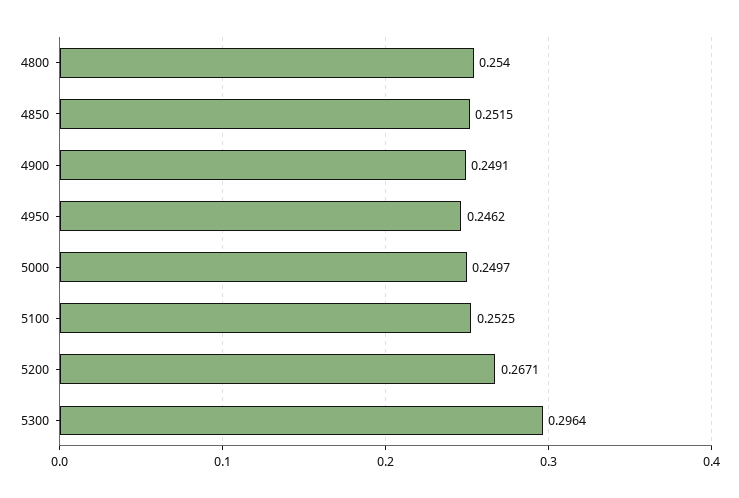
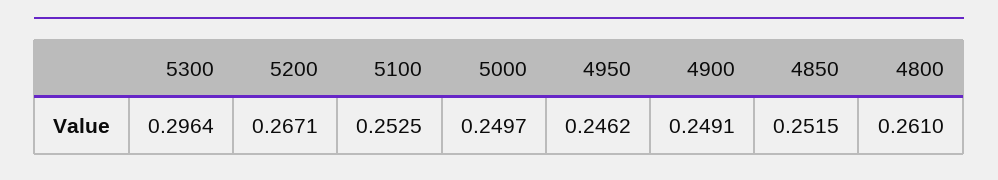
4800: 0.254 -> 0.261

